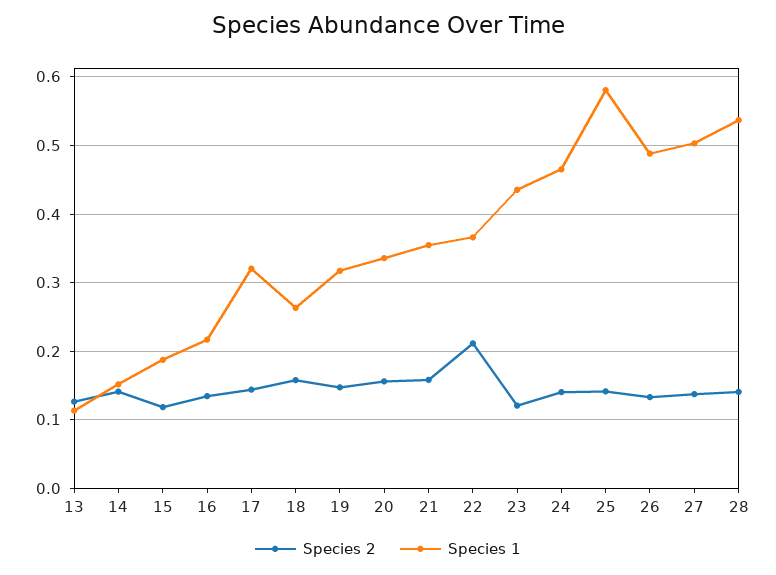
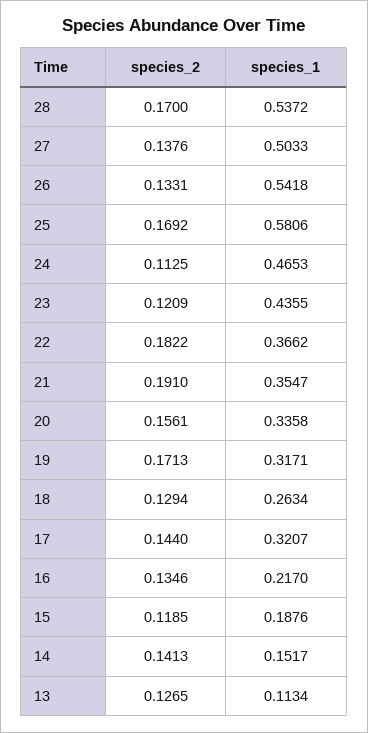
Species 2, 18: 0.16 -> 0.1294
Species 2, 19: 0.15 -> 0.1713
Species 2, 21: 0.16 -> 0.191
Species 2, 22: 0.21 -> 0.1822
Species 2, 24: 0.14 -> 0.1125
Species 2, 25: 0.14 -> 0.1692
Species 1, 26: 0.49 -> 0.5418
Species 2, 28: 0.14 -> 0.17

